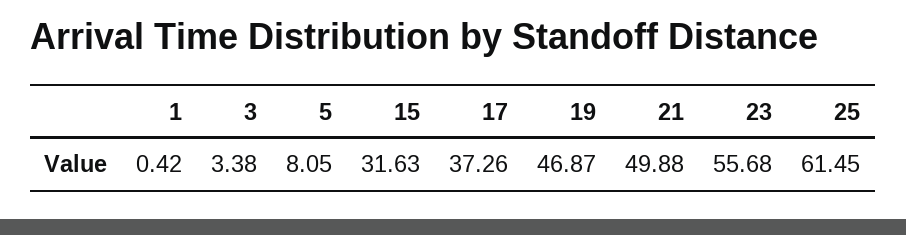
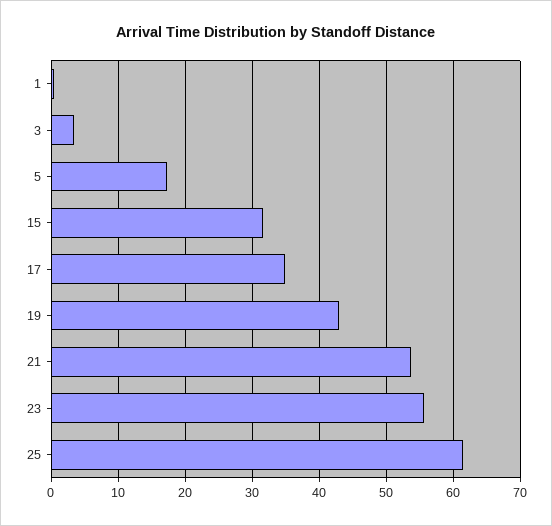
5: 8.05 -> 17
17: 37.26 -> 35
19: 46.87 -> 43
21: 49.88 -> 54

